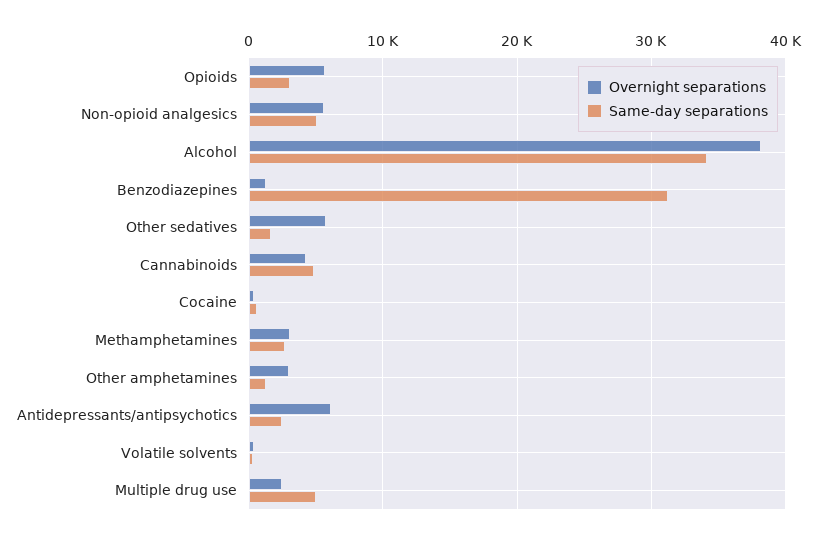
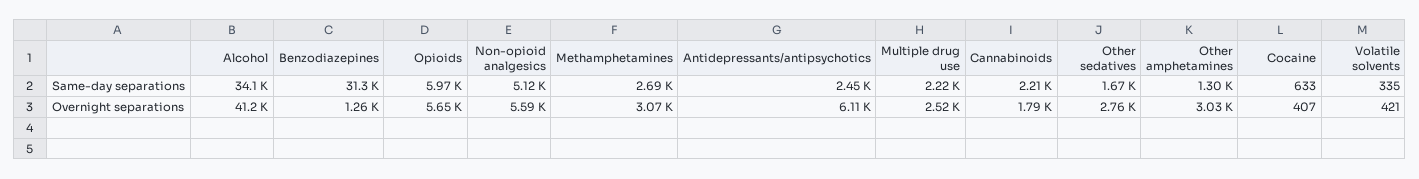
Same-day separations, Opioids: 3000 -> 5970
Overnight separations, Alcohol: 38000 -> 41200
Overnight separations, Other sedatives: 6000 -> 2760
Overnight separations, Cannabinoids: 4000 -> 1790
Same-day separations, Cannabinoids: 5000 -> 2210
Same-day separations, Multiple drug use: 5000 -> 2220

